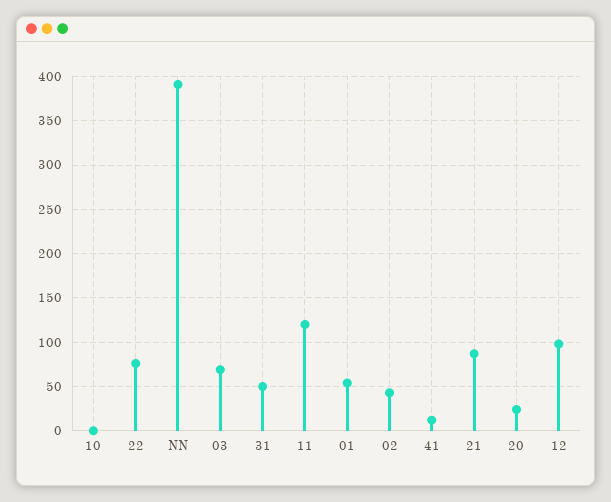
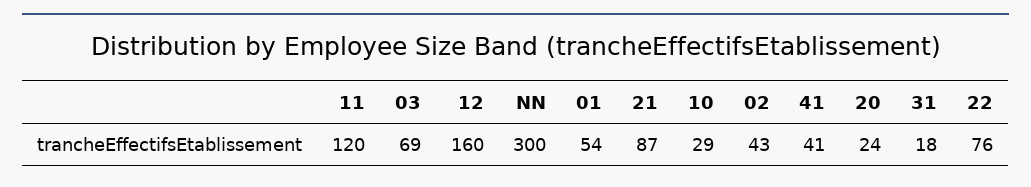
10: 0 -> 29
NN: 390 -> 300
31: 50 -> 18
41: 10 -> 41
12: 100 -> 160

